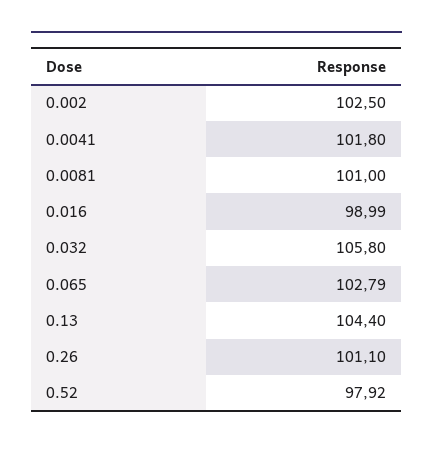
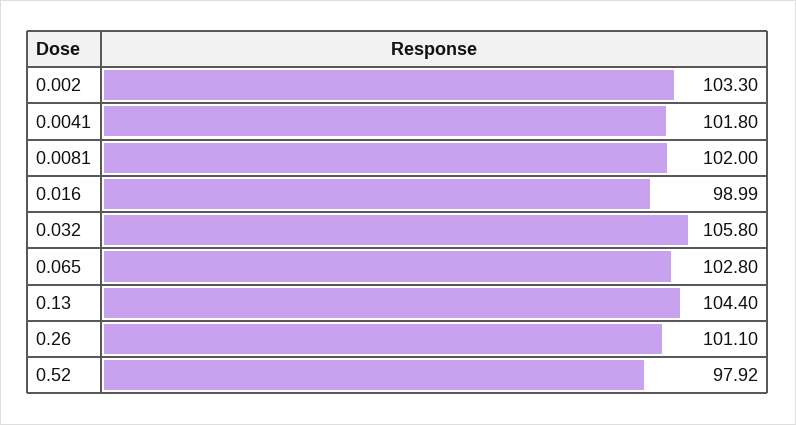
0.002: 102.5 -> 103.3
0.0081: 101 -> 102
0.065: 102.79 -> 102.8

